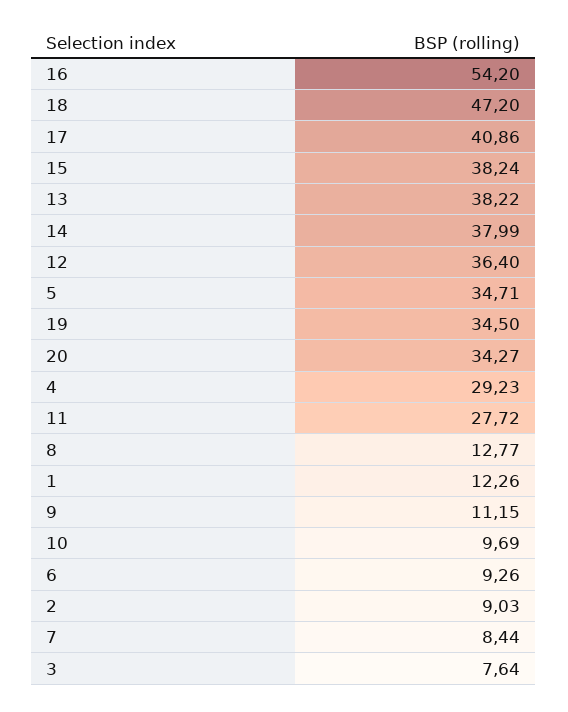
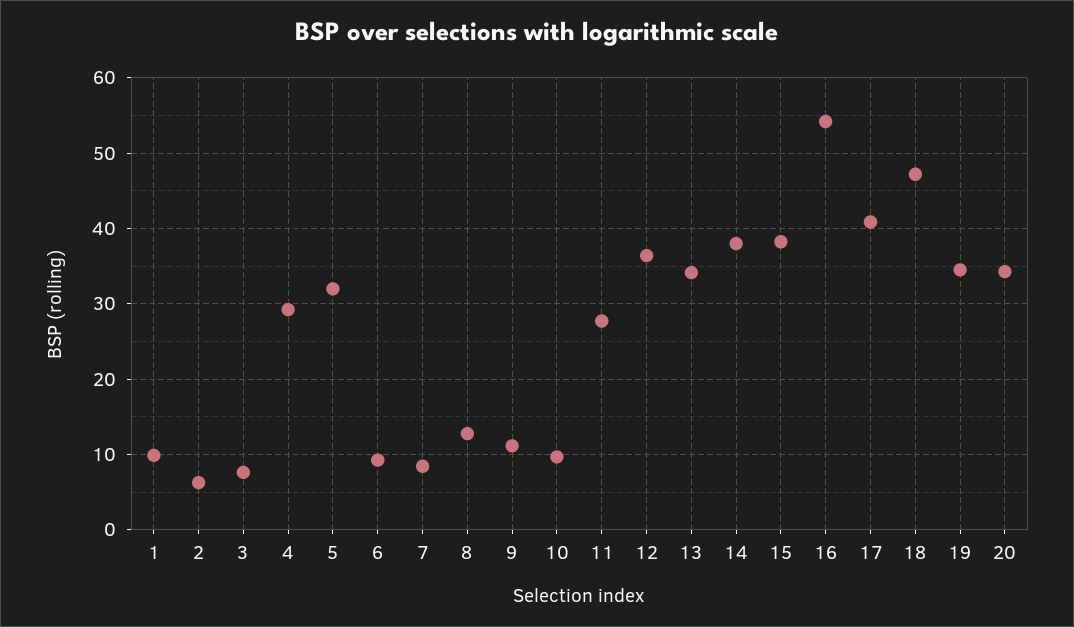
13: 38.22 -> 34
5: 34.71 -> 32
1: 12.26 -> 10
2: 9.03 -> 6

